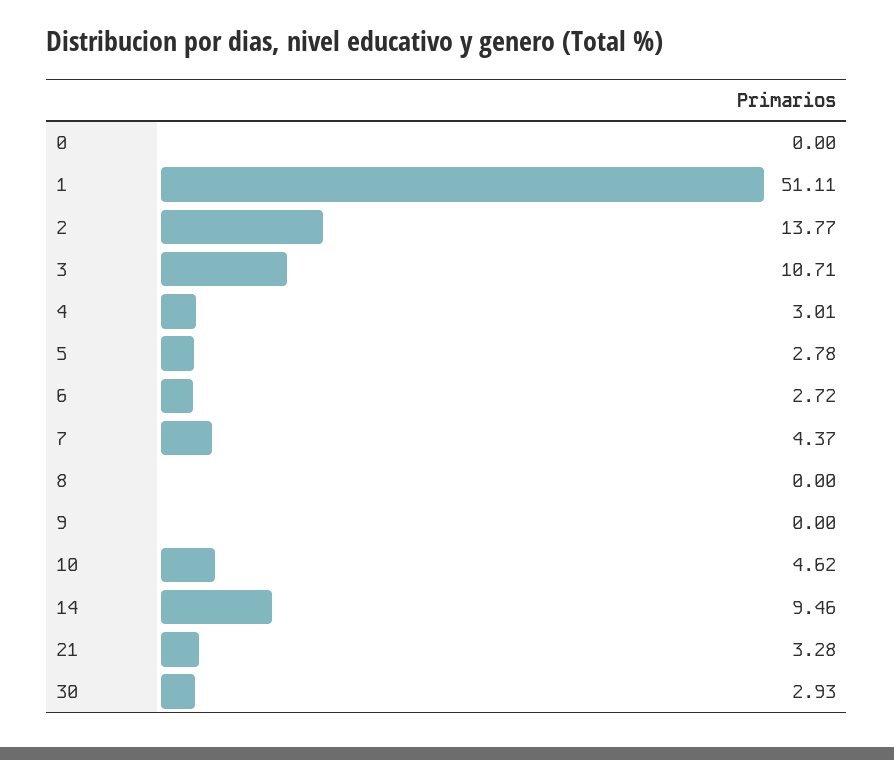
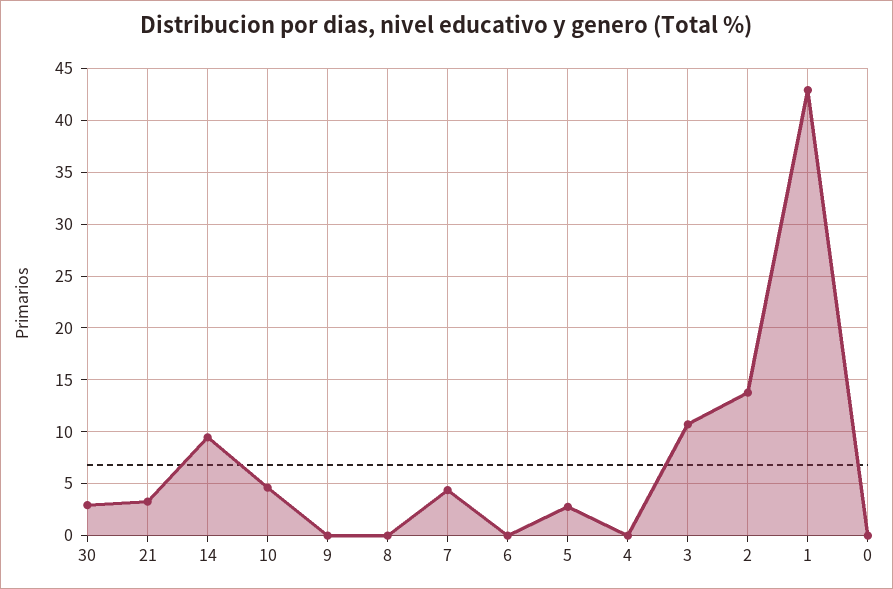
1: 51.11 -> 43
4: 3.01 -> 0
6: 2.72 -> 0

